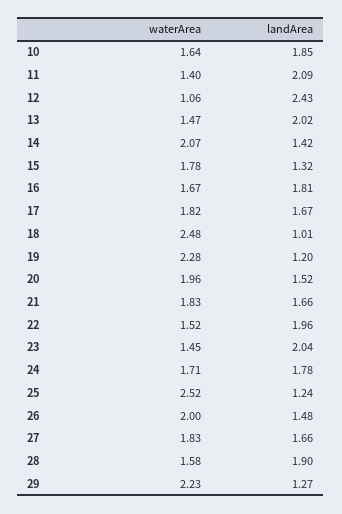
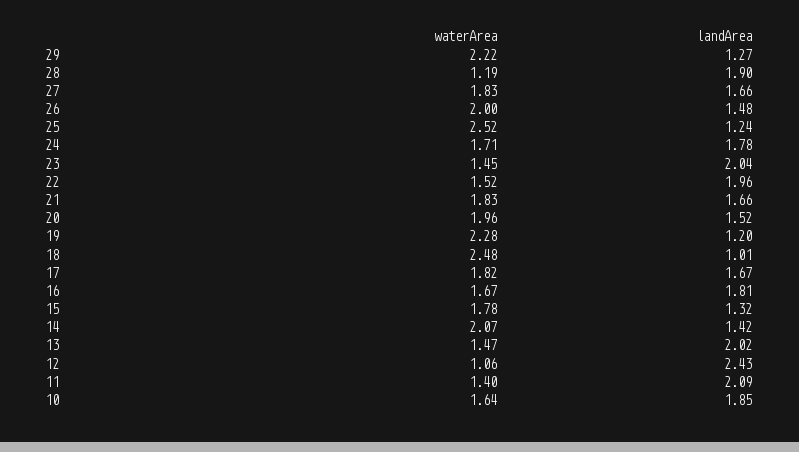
waterArea, 28: 1.58 -> 1.19
waterArea, 29: 2.23 -> 2.22

